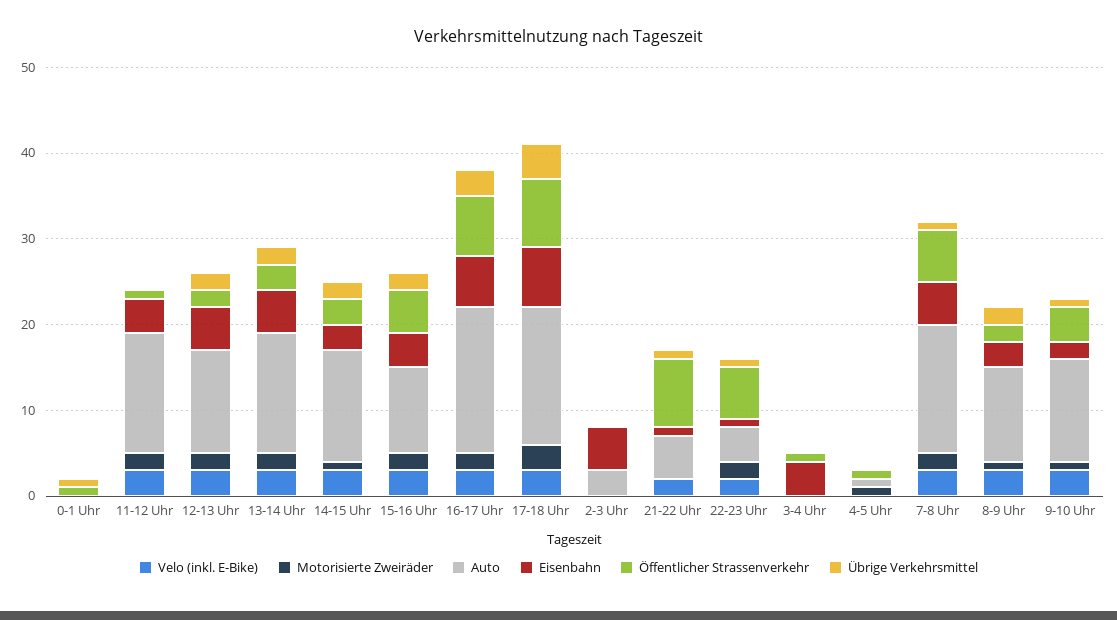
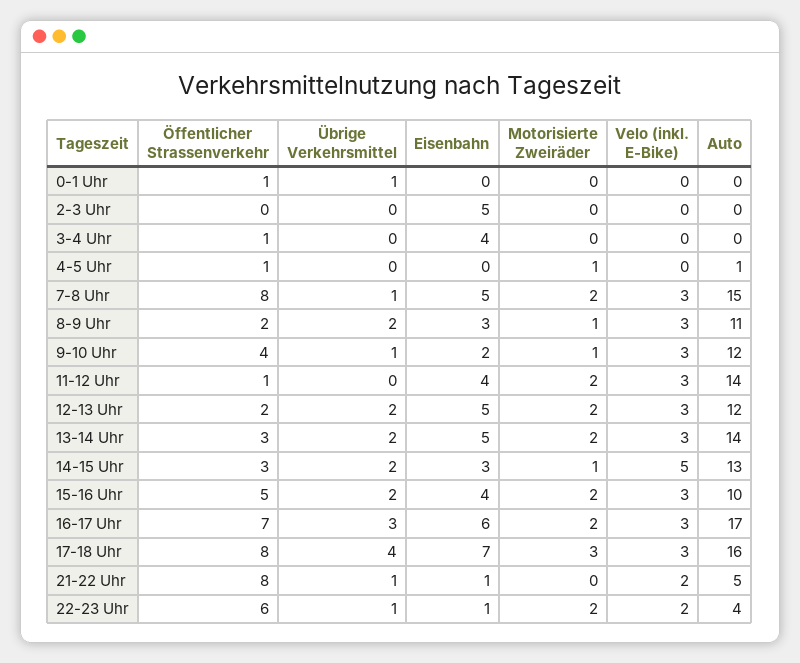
Velo (inkl. E-Bike), 14-15 Uhr: 3 -> 5
Auto, 2-3 Uhr: 3 -> 0
Öffentlicher Strassenverkehr, 7-8 Uhr: 6 -> 8

